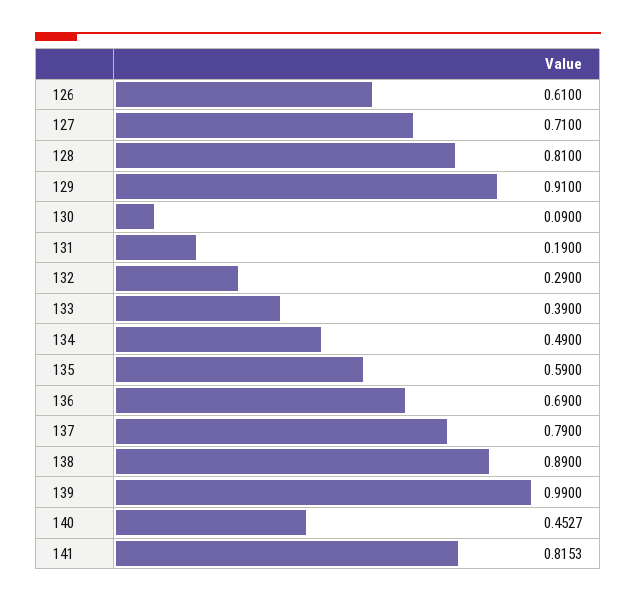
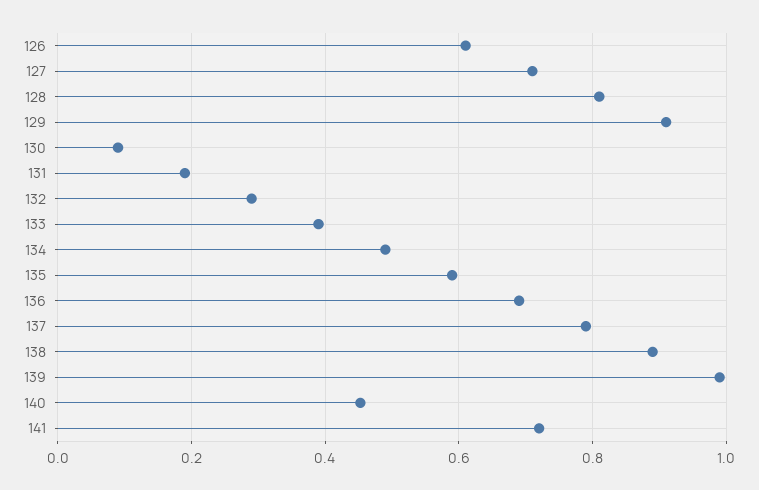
141: 0.8153 -> 0.72

